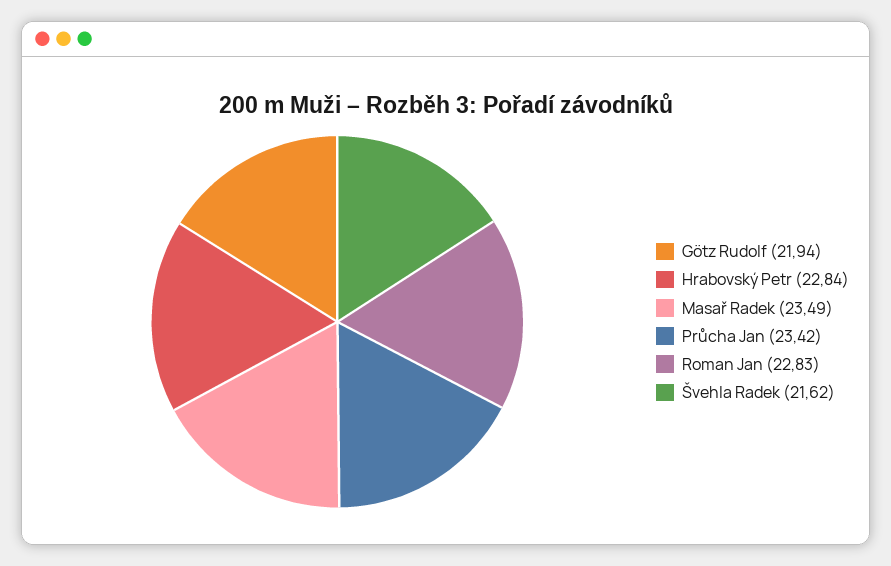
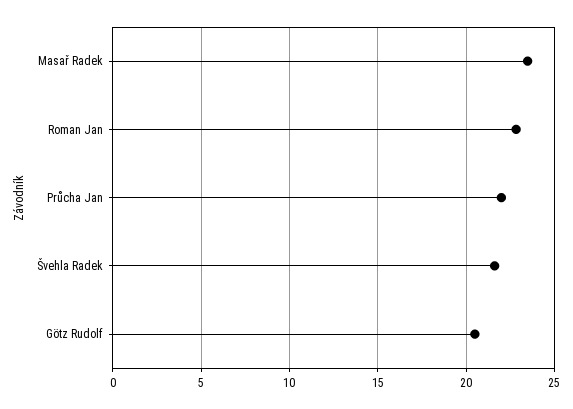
Götz Rudolf: 21.94 -> 20.5
Hrabovský Petr: 22.84 -> none
Průcha Jan: 23.42 -> 22

